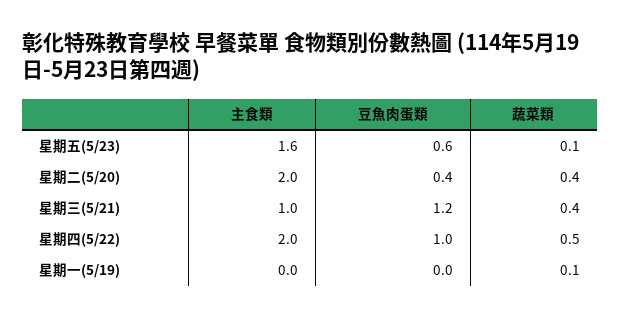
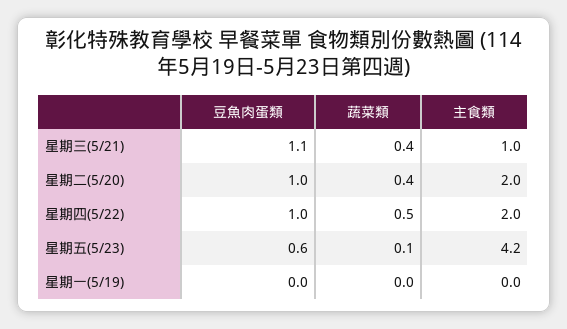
主食類, 星期五(5/23): 1.6 -> 4.2
豆魚肉蛋類, 星期二(5/20): 0.4 -> 1
豆魚肉蛋類, 星期三(5/21): 1.2 -> 1.1
蔬菜類, 星期一(5/19): 0.1 -> 0

